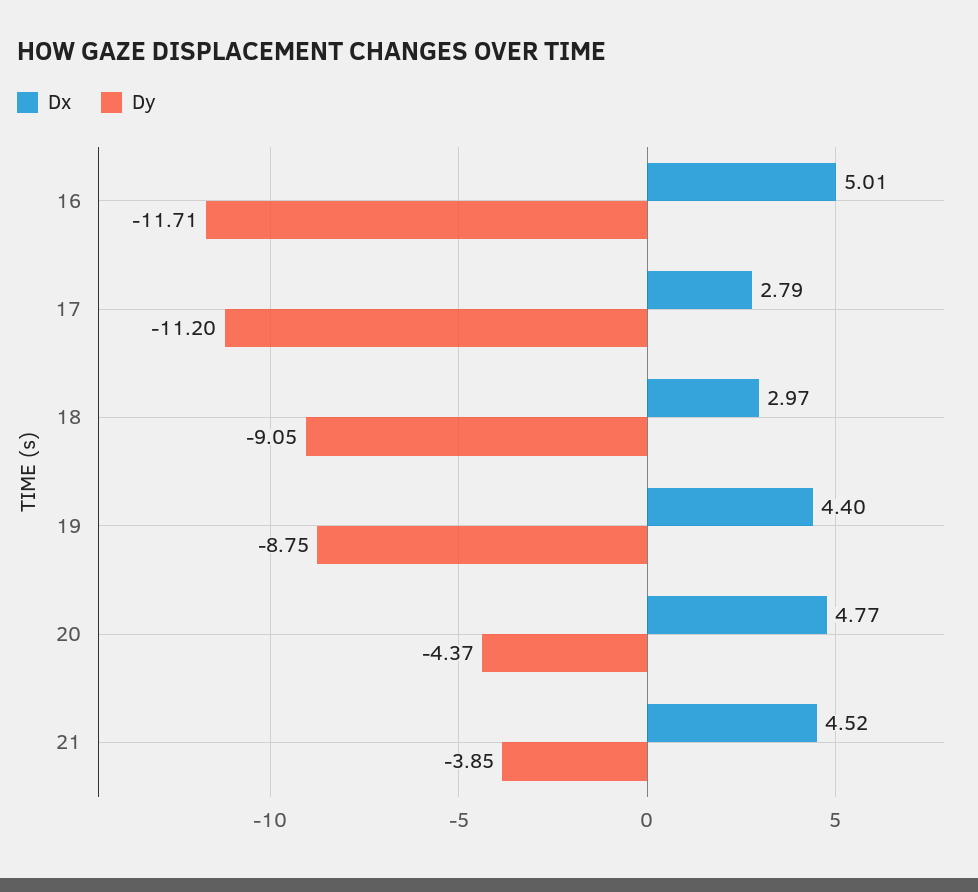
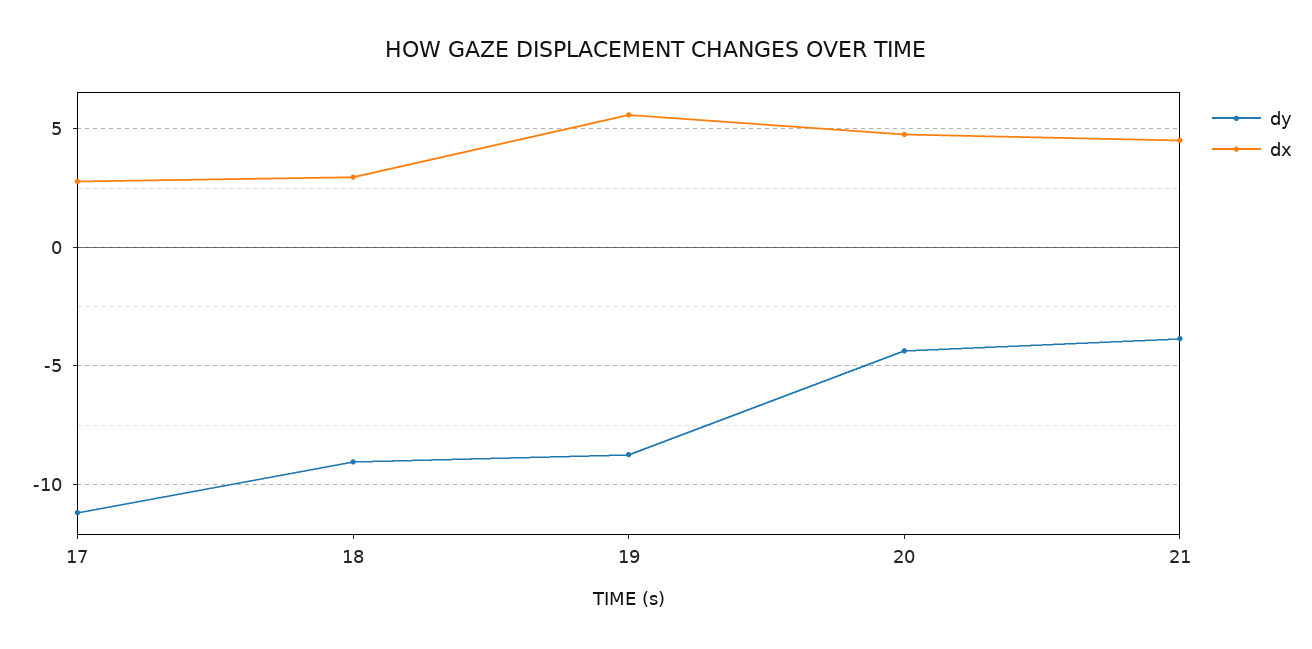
Dx, 16: 5.01 -> none
Dy, 16: -11.71 -> none
Dx, 19: 4.4 -> 5.5

